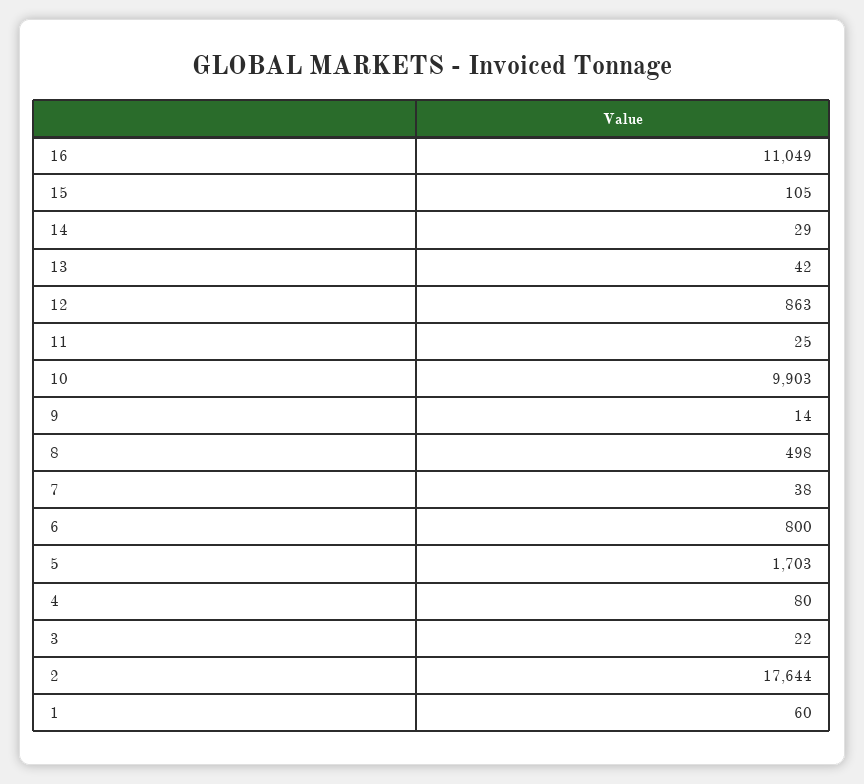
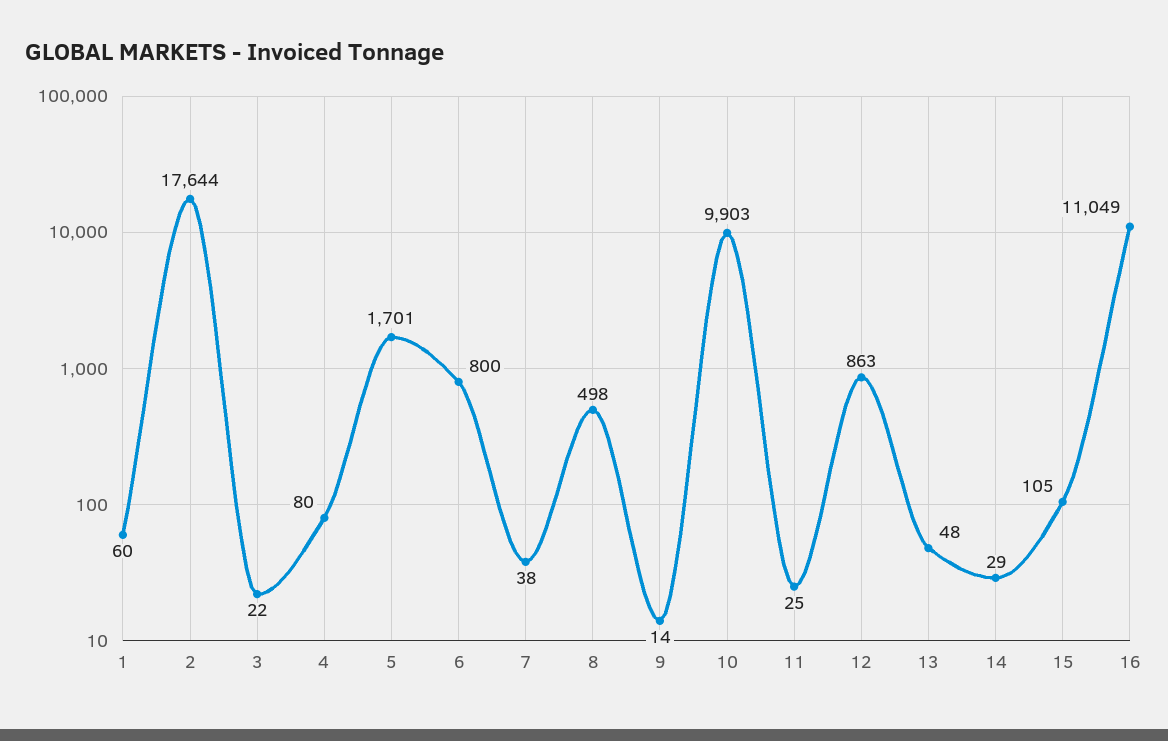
13: 42 -> 48
5: 1703 -> 1701

